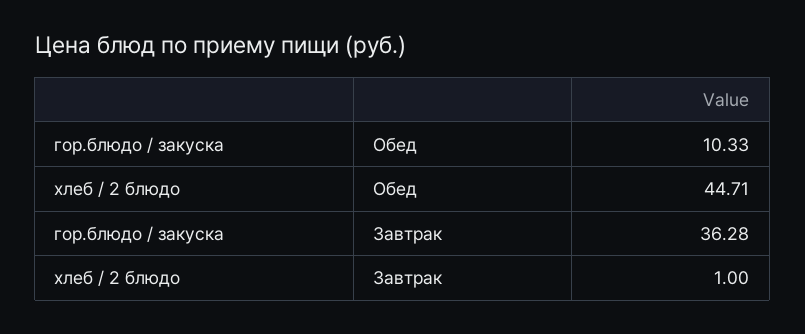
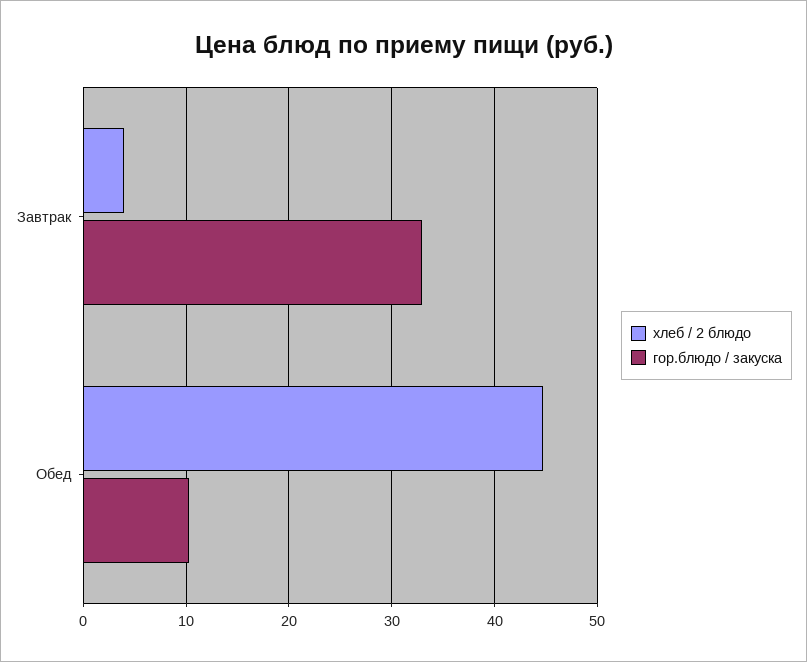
гор.блюдо / закуска, Завтрак: 36.28 -> 33
хлеб / 2 блюдо, Завтрак: 1 -> 4

